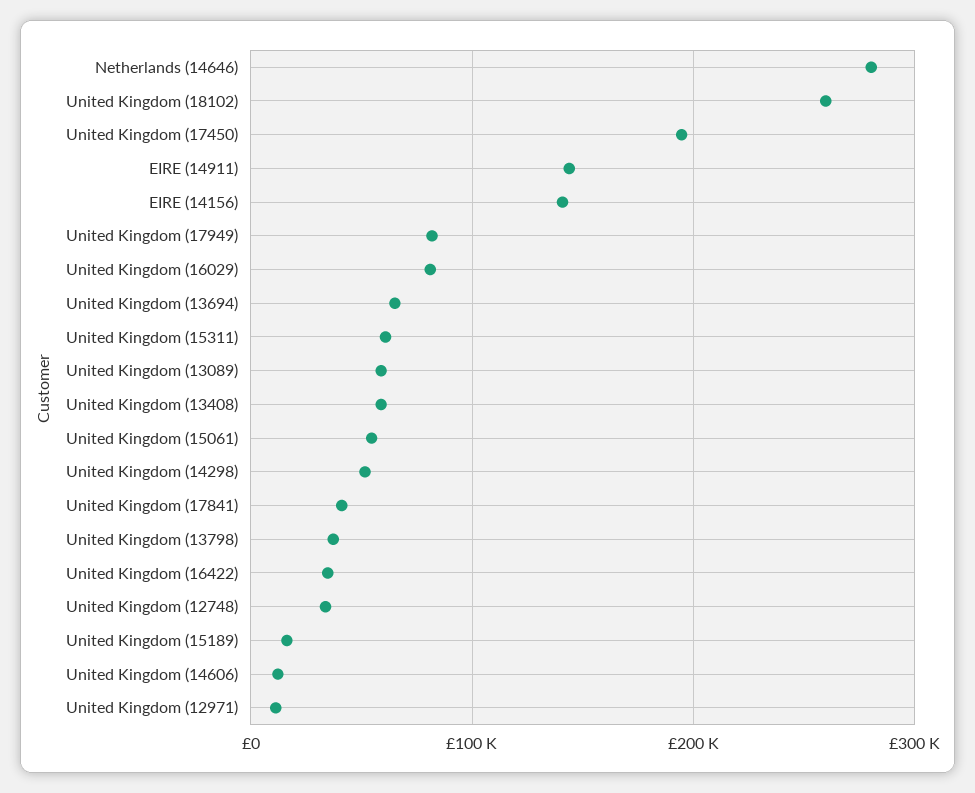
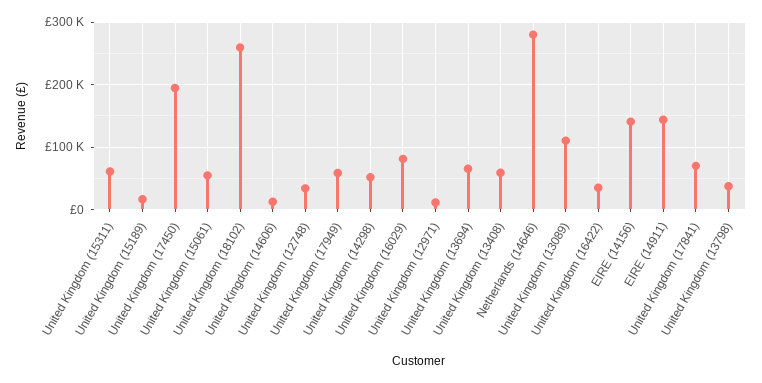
United Kingdom (17949): 80000 -> 60000
United Kingdom (13089): 60000 -> 110000
United Kingdom (17841): 40000 -> 70000

